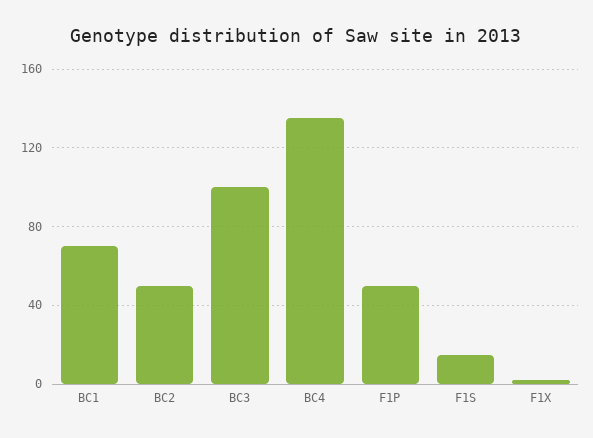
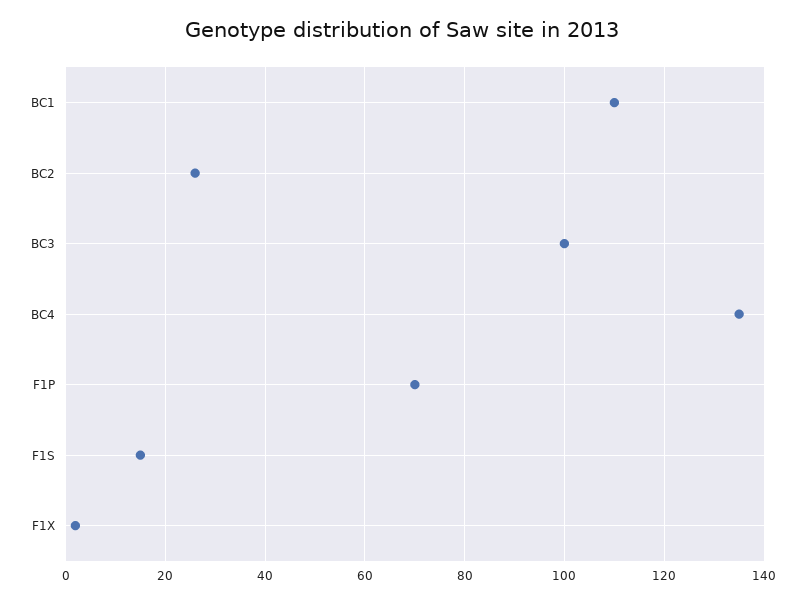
BC1: 70 -> 110
BC2: 50 -> 25
F1P: 50 -> 70

